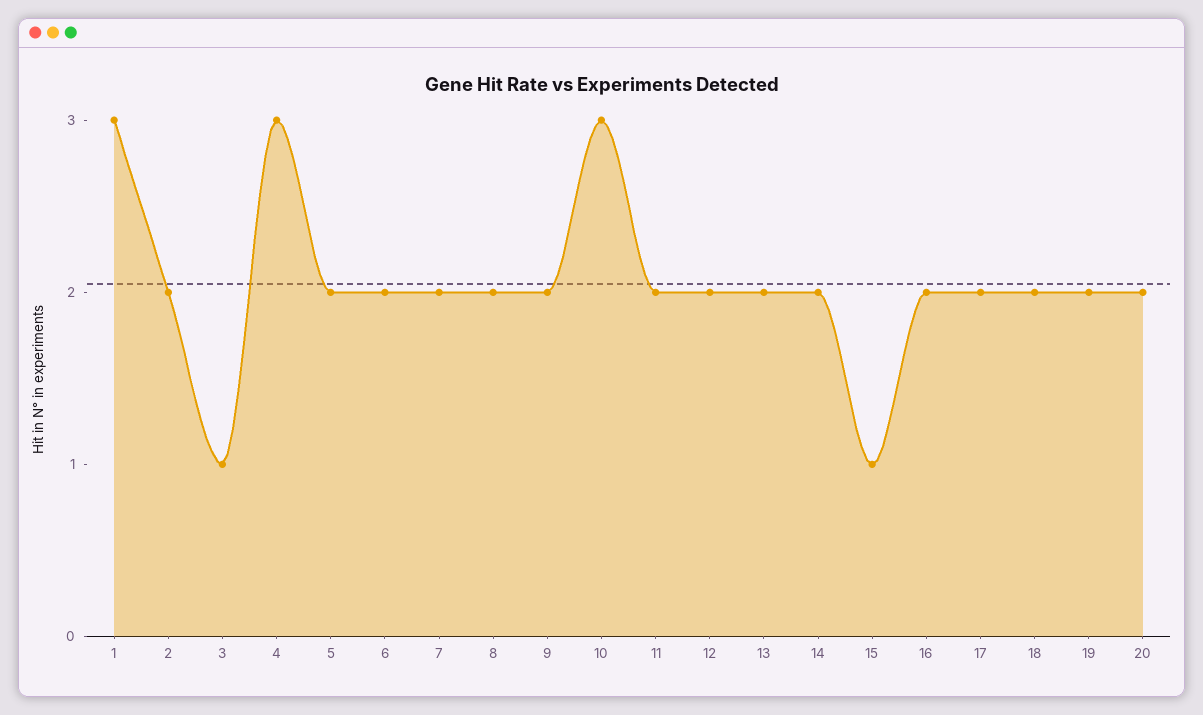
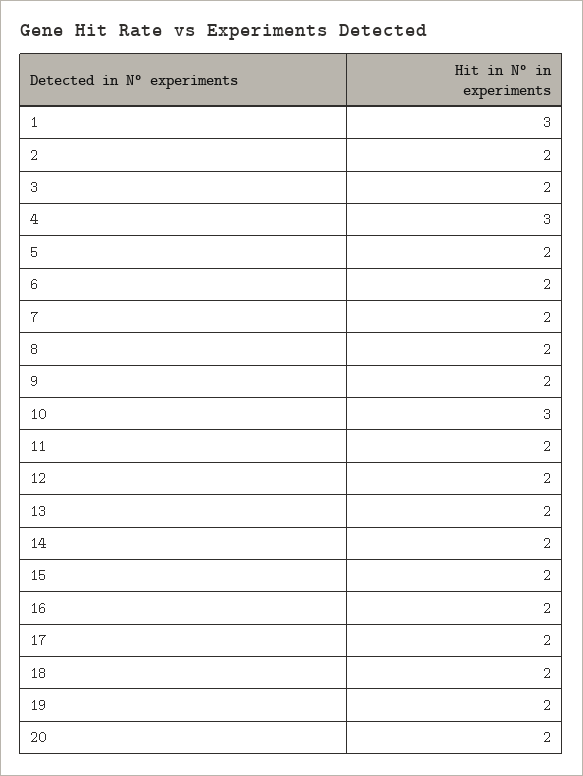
3: 1 -> 2
15: 1 -> 2

